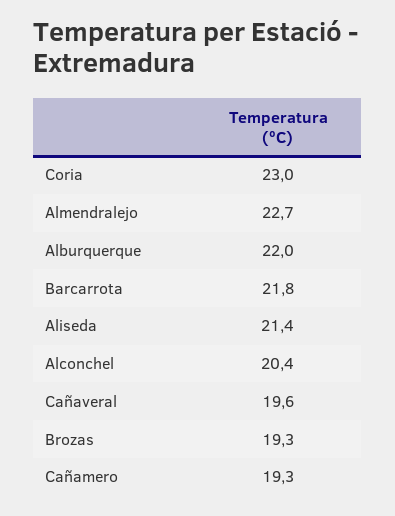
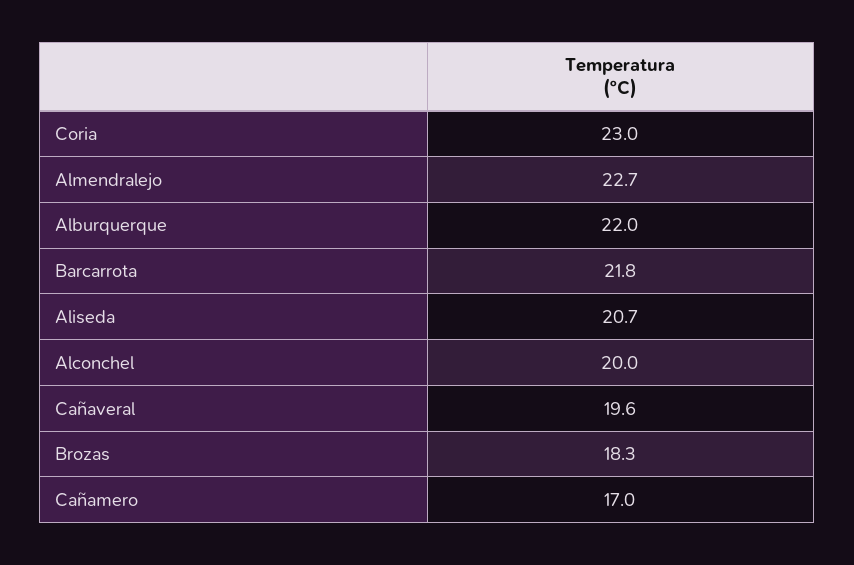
Aliseda: 21.4 -> 20.7
Alconchel: 20.4 -> 20
Brozas: 19.3 -> 18.3
Cañamero: 19.3 -> 17

